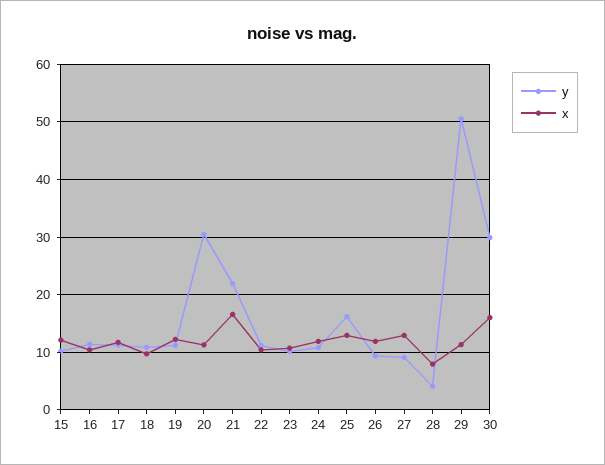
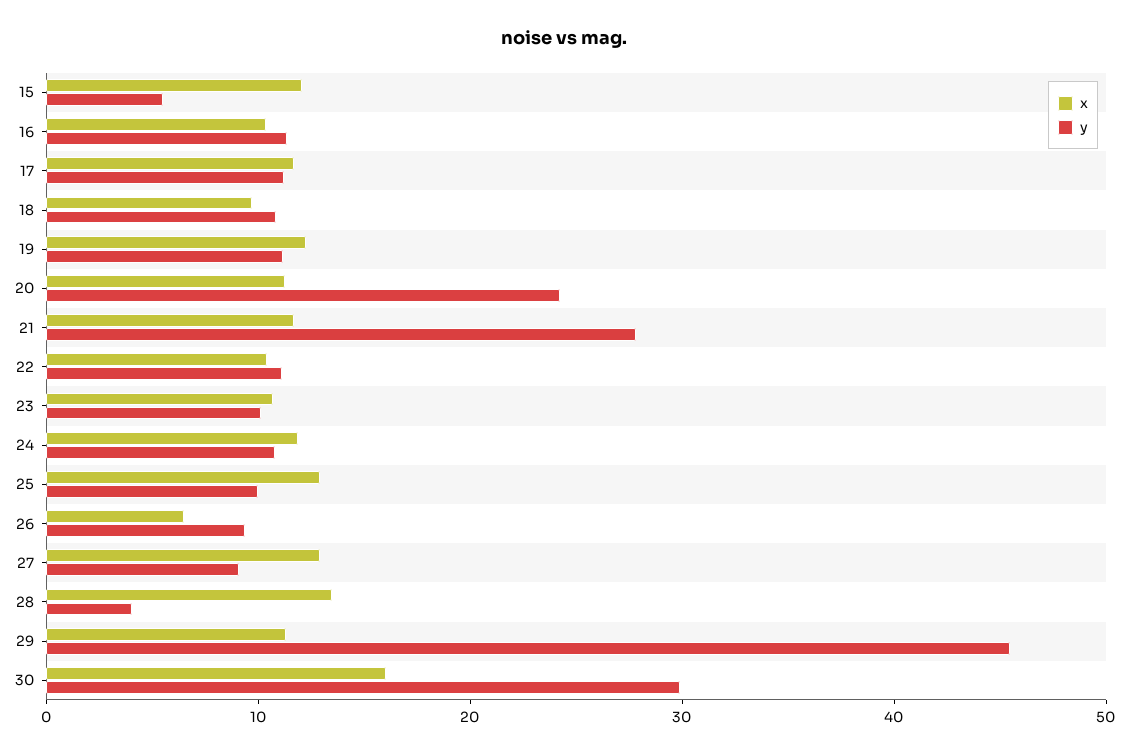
y, 15: 10 -> 6
y, 20: 30 -> 24
y, 21: 22 -> 28
x, 21: 16 -> 12
y, 25: 16 -> 10
x, 26: 12 -> 6
x, 28: 8 -> 14
y, 29: 50 -> 46

